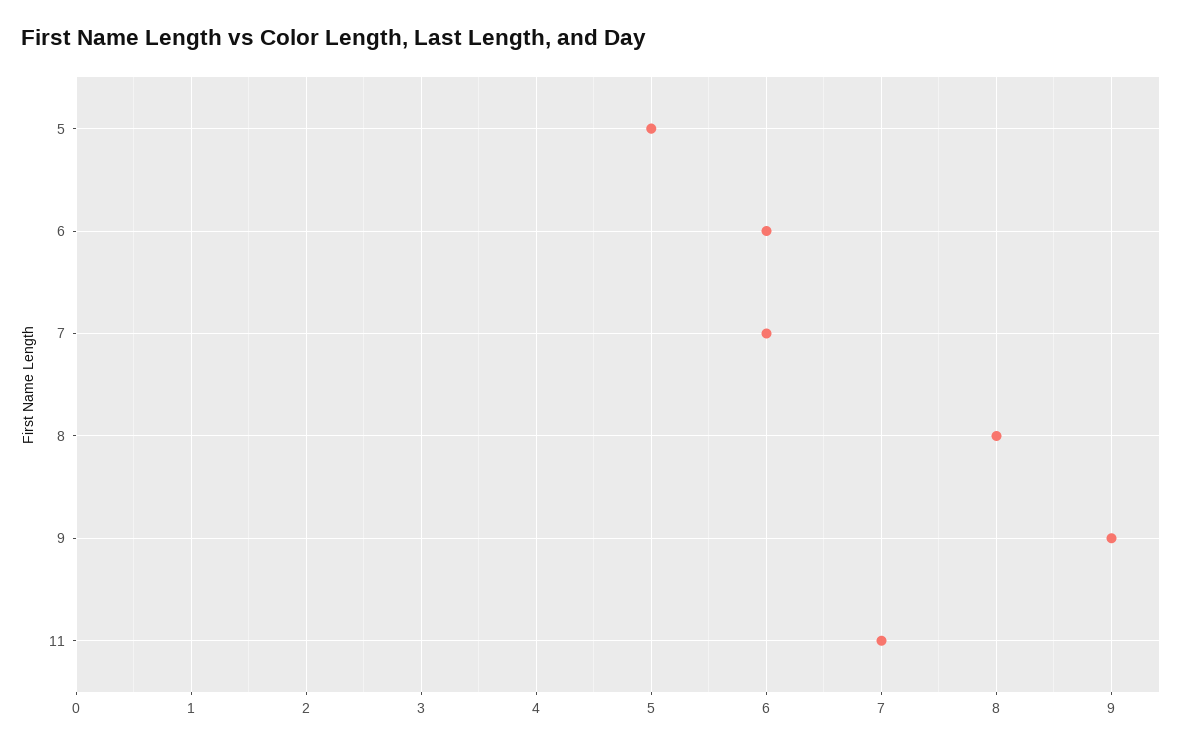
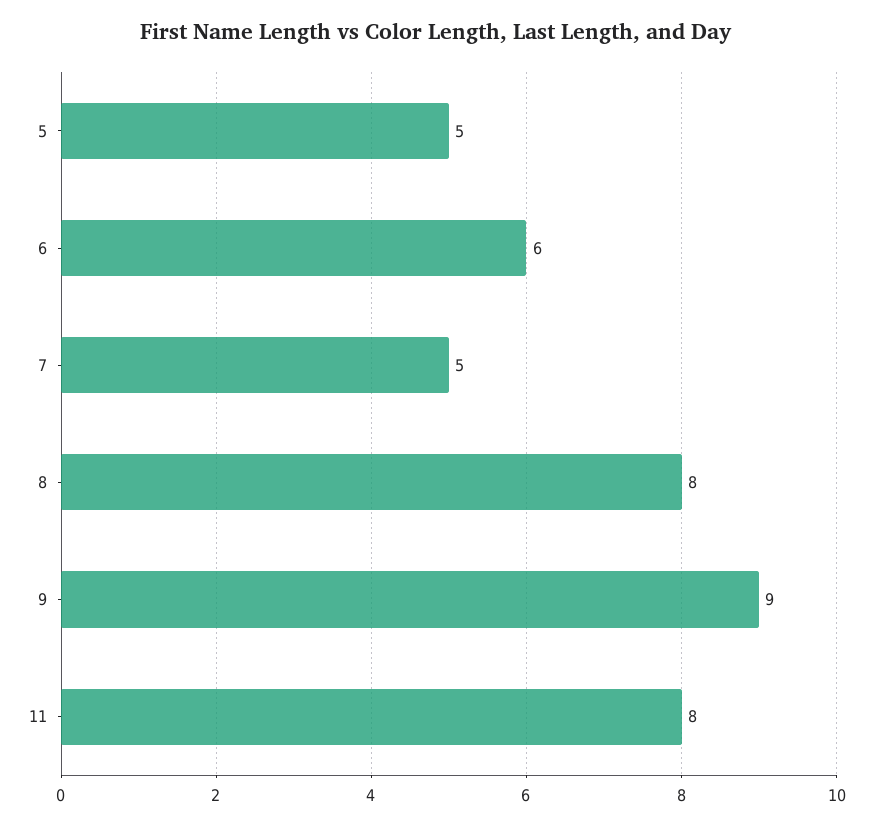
7: 6 -> 5
11: 7 -> 8

